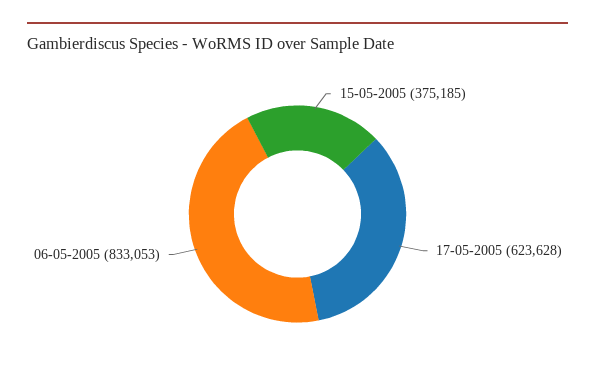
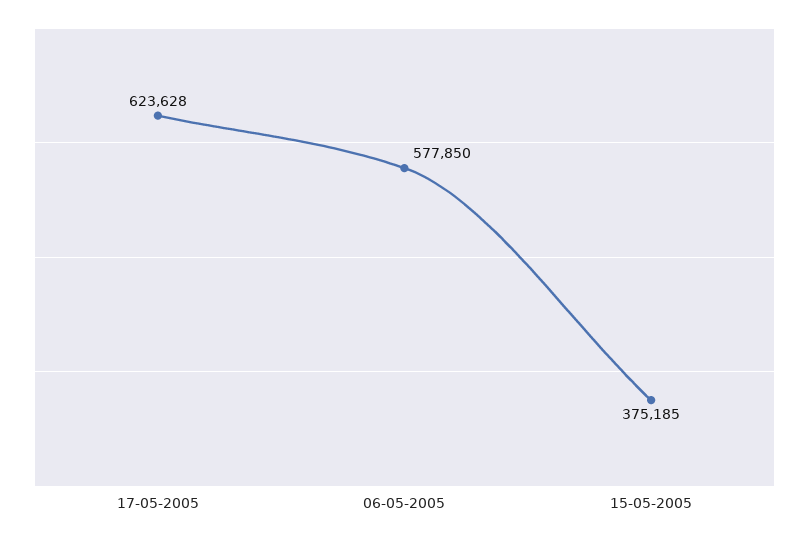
06-05-2005: 833053 -> 577850

